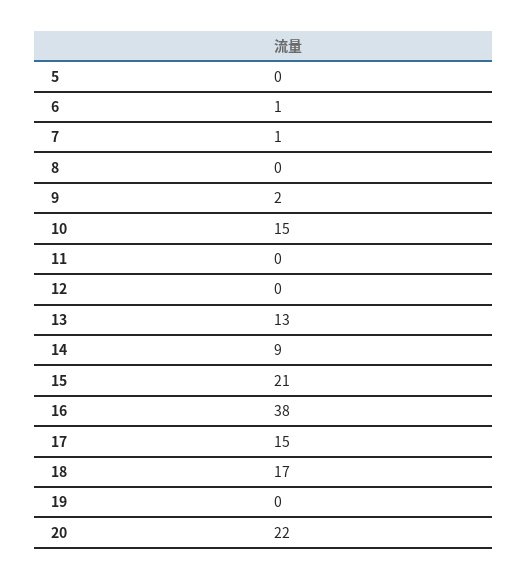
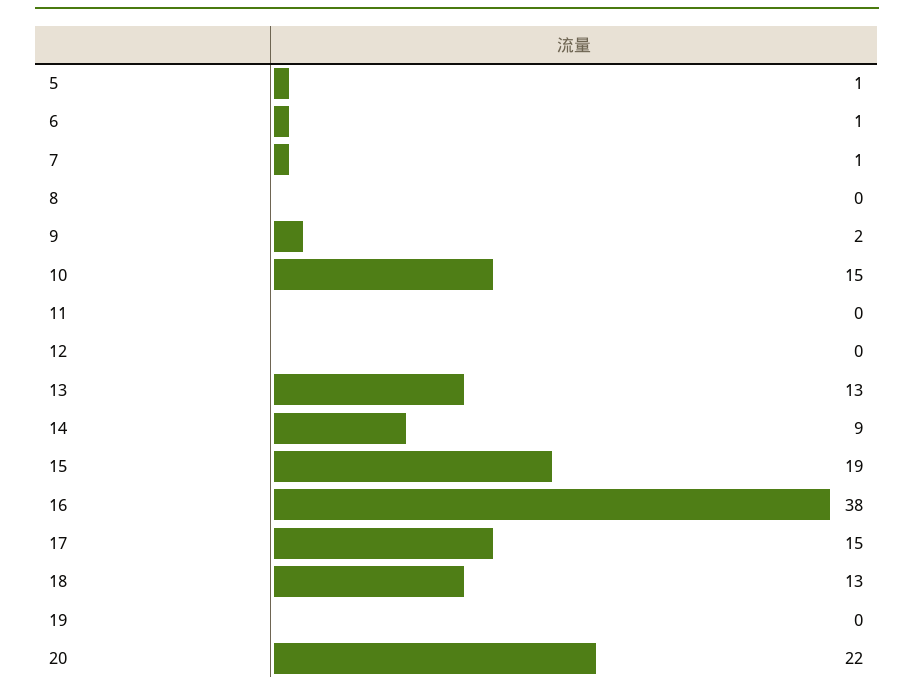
5: 0 -> 1
15: 21 -> 19
18: 17 -> 13

